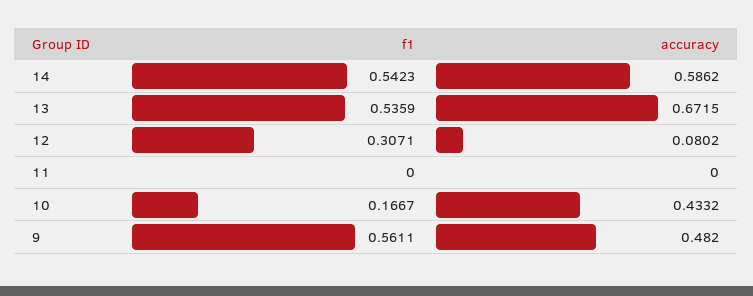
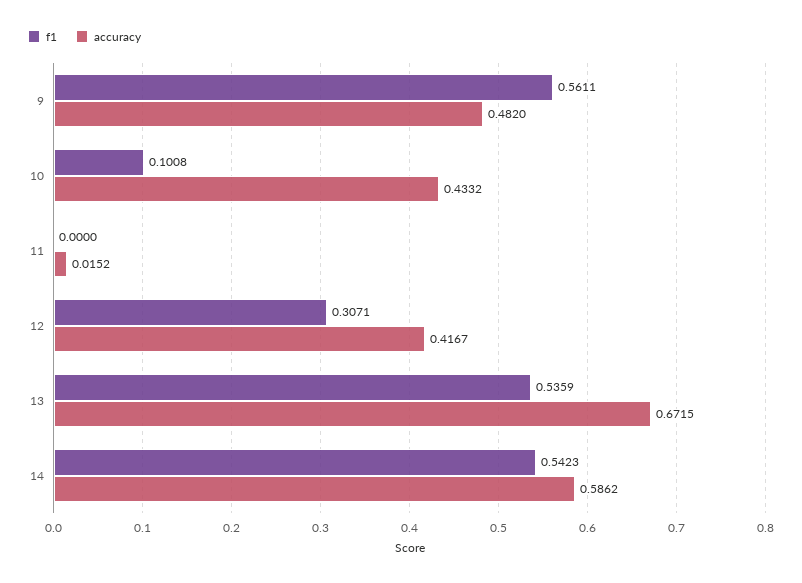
accuracy, 12: 0.0802 -> 0.4167
accuracy, 11: 0 -> 0.0152
f1, 10: 0.1667 -> 0.1008

